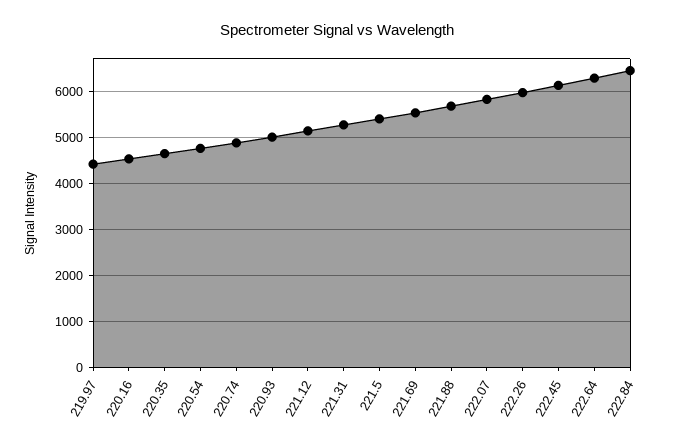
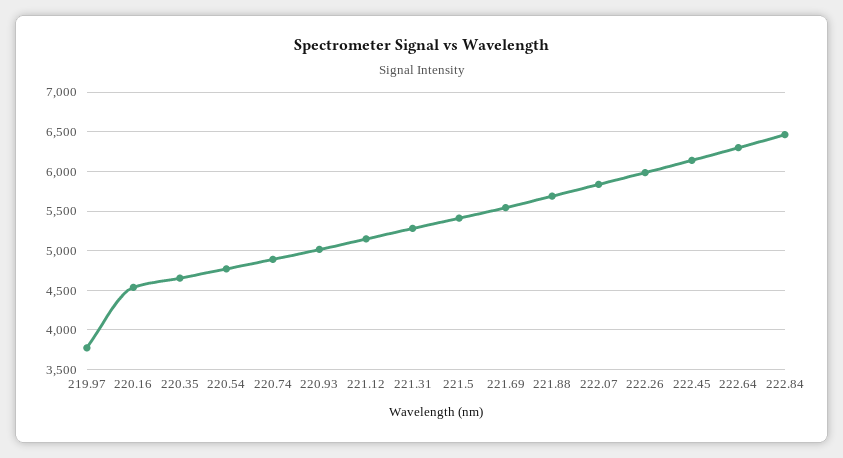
219.97: 4400 -> 3800

